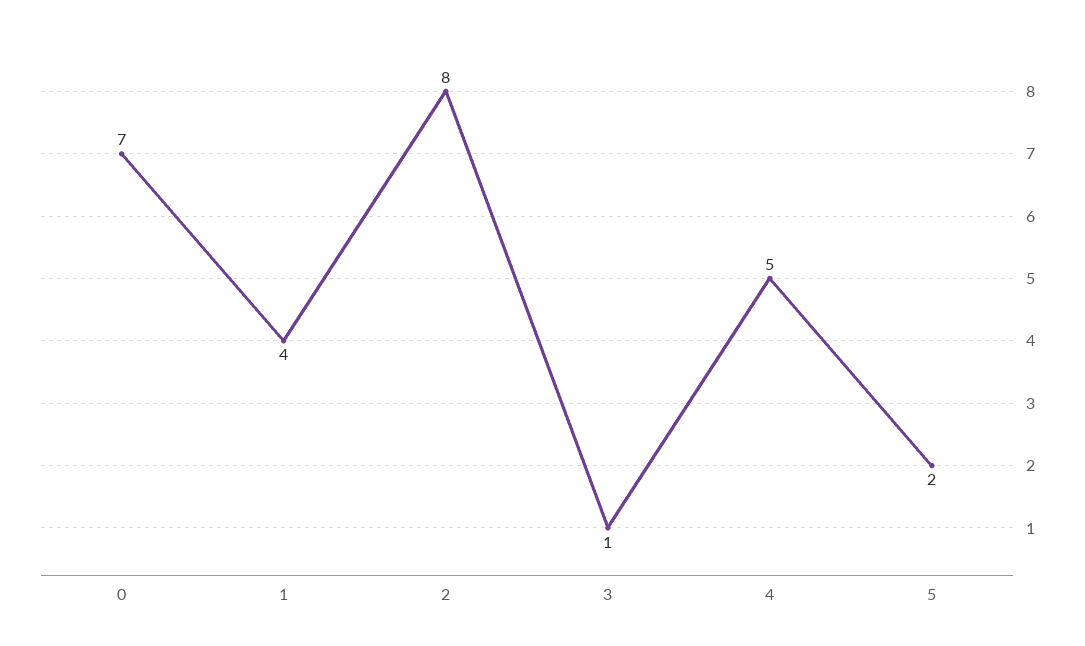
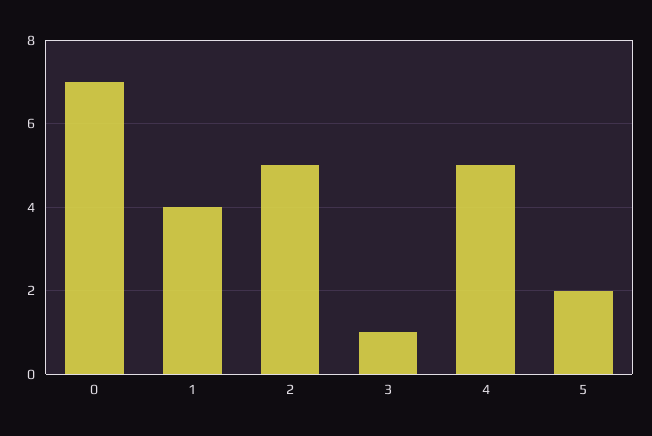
2: 8 -> 5

